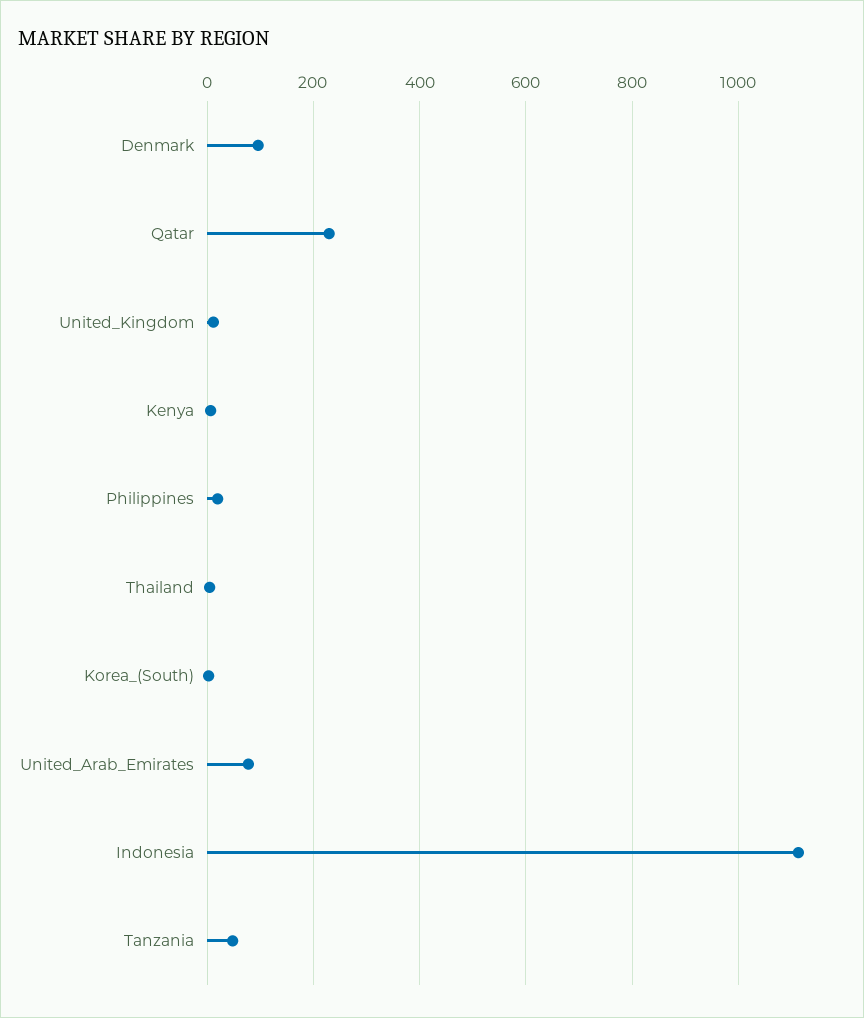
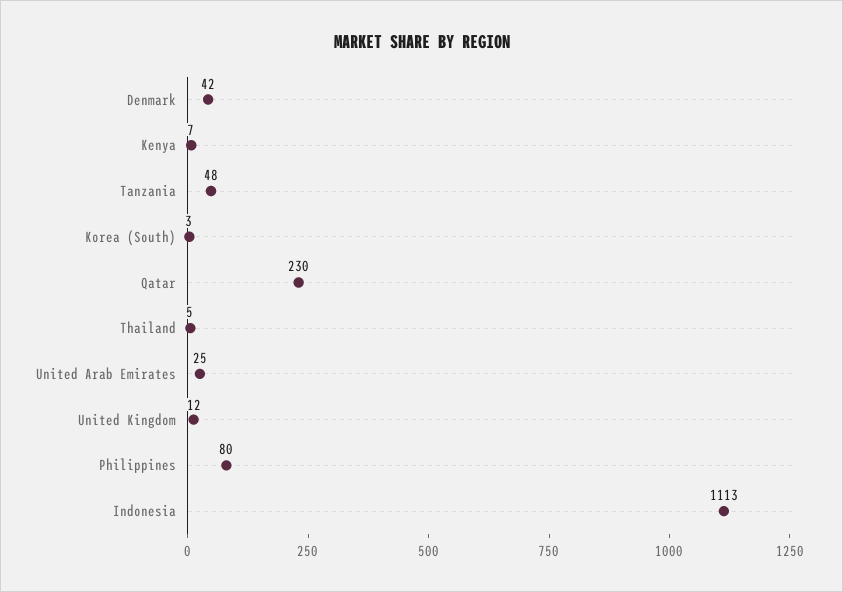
Denmark: 100 -> 42
Philippines: 20 -> 80
United_Arab_Emirates: 80 -> 25

